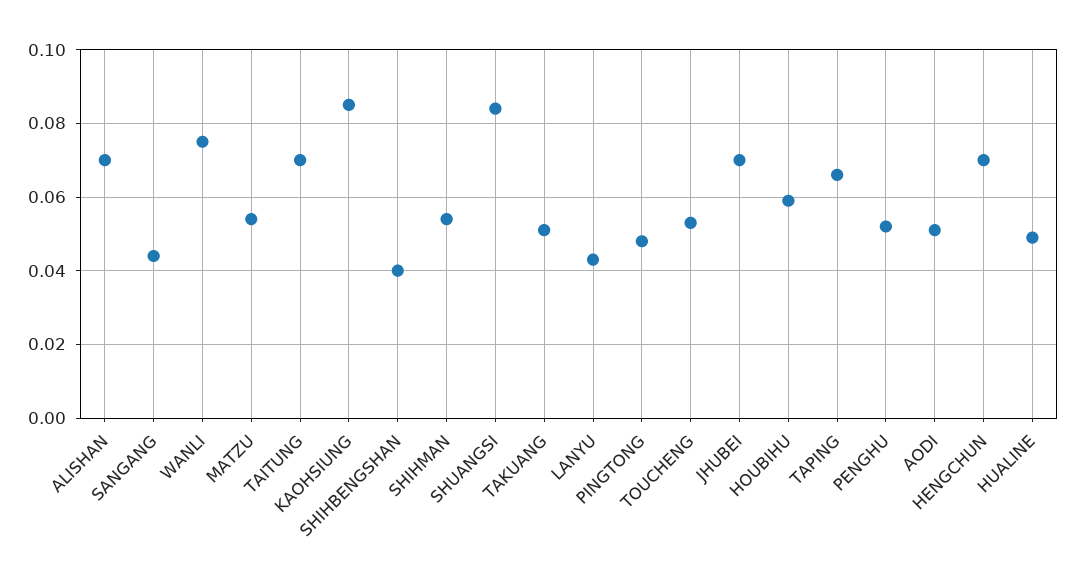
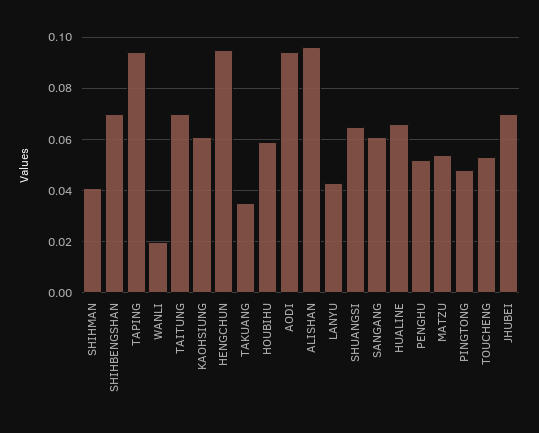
ALISHAN: 0.07 -> 0.095
SANGANG: 0.045 -> 0.06
WANLI: 0.075 -> 0.02
KAOHSIUNG: 0.085 -> 0.06
SHIHBENGSHAN: 0.04 -> 0.07
SHIHMAN: 0.055 -> 0.04
SHUANGSI: 0.085 -> 0.065
TAKUANG: 0.05 -> 0.035
TAPING: 0.065 -> 0.095
AODI: 0.05 -> 0.095
HENGCHUN: 0.07 -> 0.095
HUALINE: 0.05 -> 0.065

